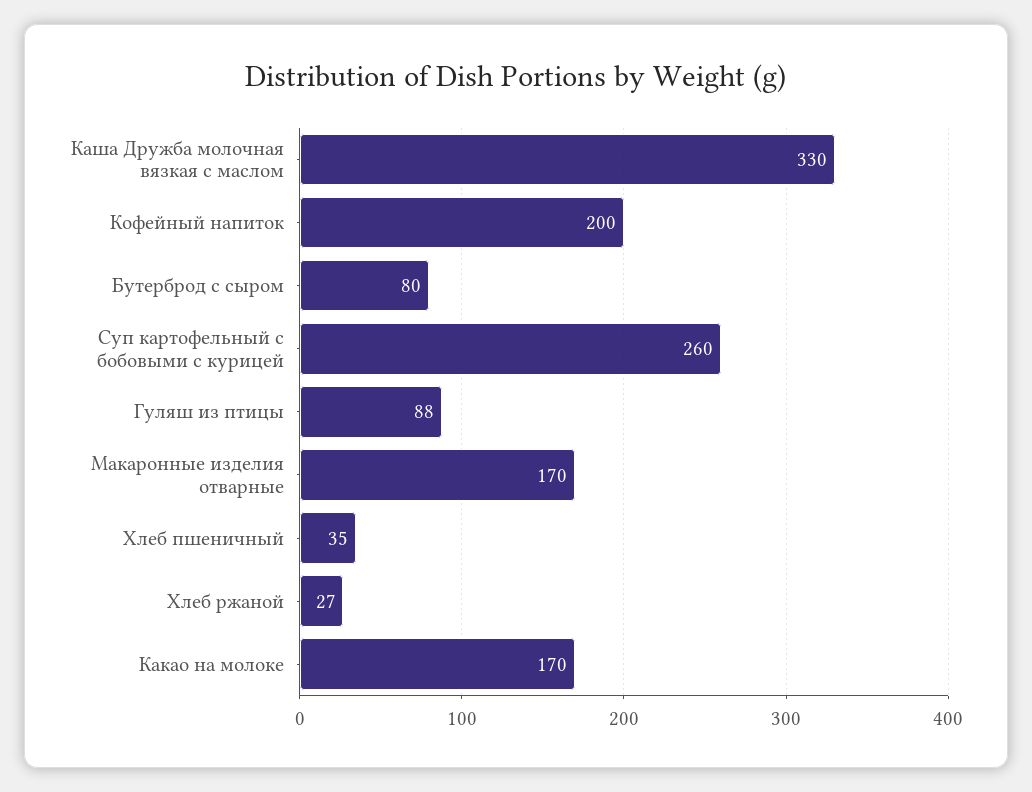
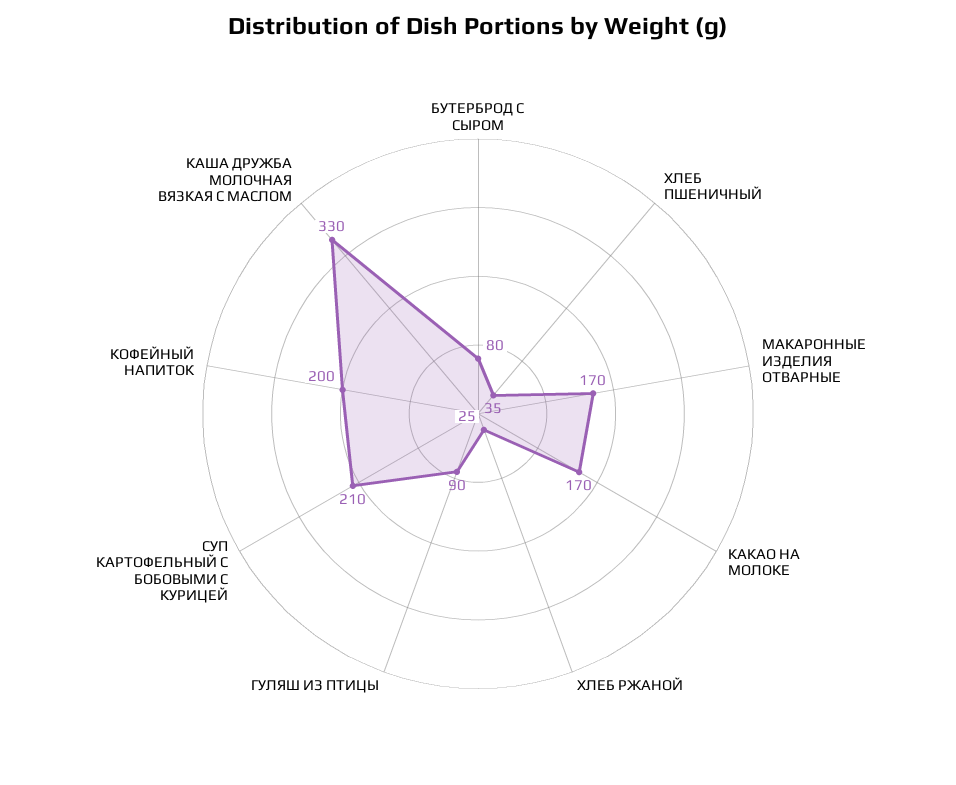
Суп картофельный с бобовыми с курицей: 260 -> 210
Гуляш из птицы: 88 -> 90
Хлеб ржаной: 27 -> 25

